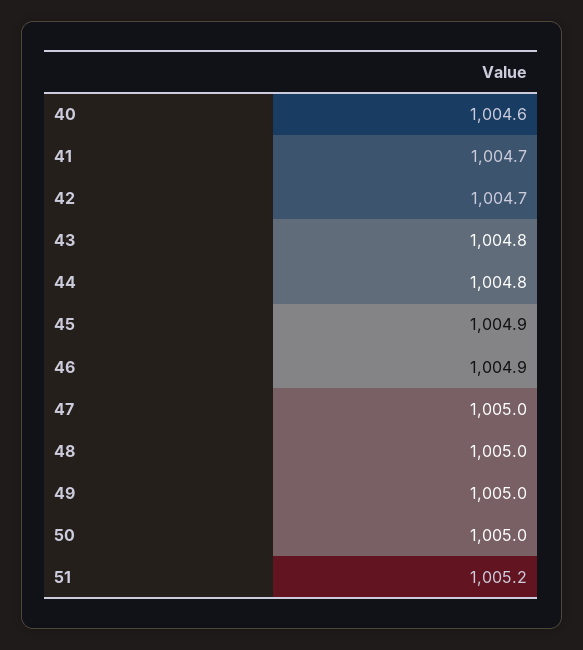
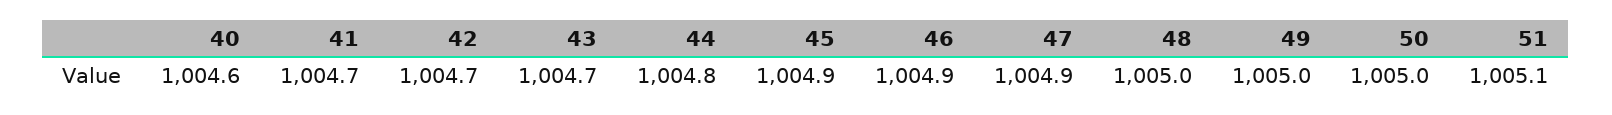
43: 1004.8 -> 1004.7
47: 1005 -> 1004.9
51: 1005.2 -> 1005.1

